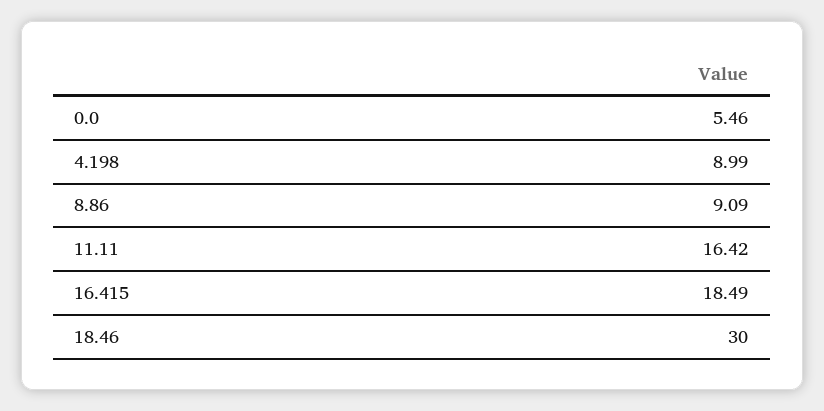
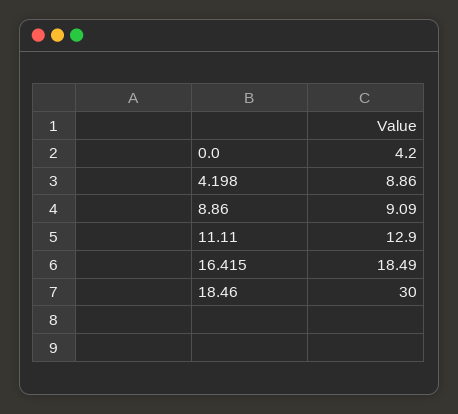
0.0: 5.46 -> 4.2
4.198: 8.99 -> 8.86
11.11: 16.42 -> 12.9

